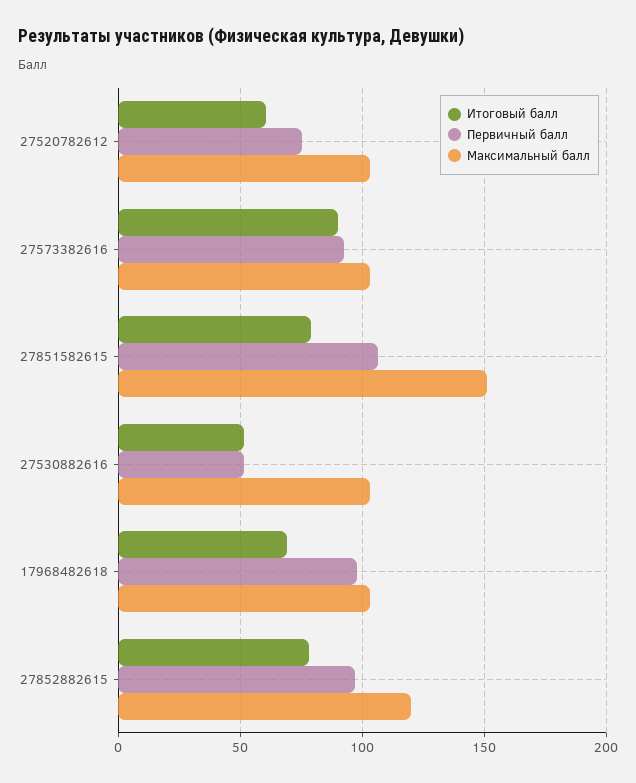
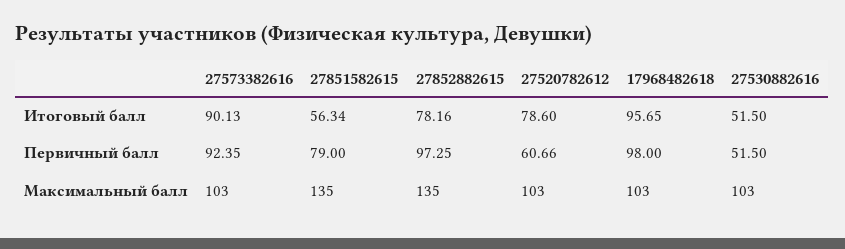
Итоговый балл, 27520782612: 60 -> 78.6
Первичный балл, 27520782612: 75 -> 60.66
Итоговый балл, 27851582615: 80 -> 56.34
Первичный балл, 27851582615: 105 -> 79
Максимальный балл, 27851582615: 150 -> 135
Итоговый балл, 17968482618: 70 -> 95.65
Максимальный балл, 27852882615: 120 -> 135

